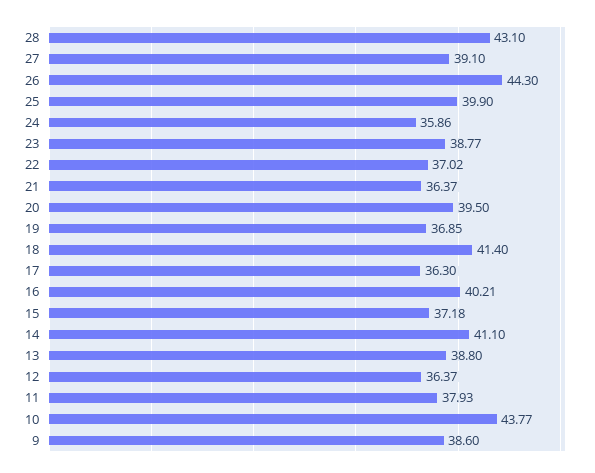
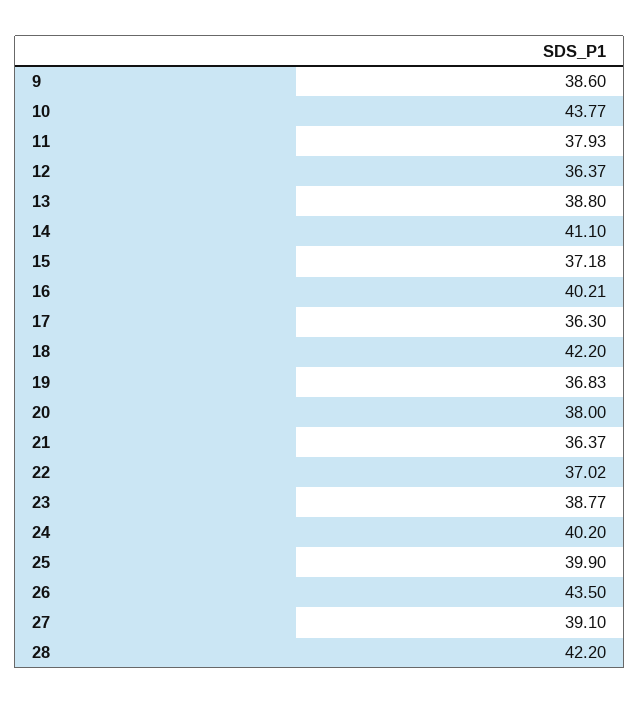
28: 43.1 -> 42.2
26: 44.3 -> 43.5
24: 35.86 -> 40.2
20: 39.5 -> 38
19: 36.85 -> 36.83
18: 41.4 -> 42.2

